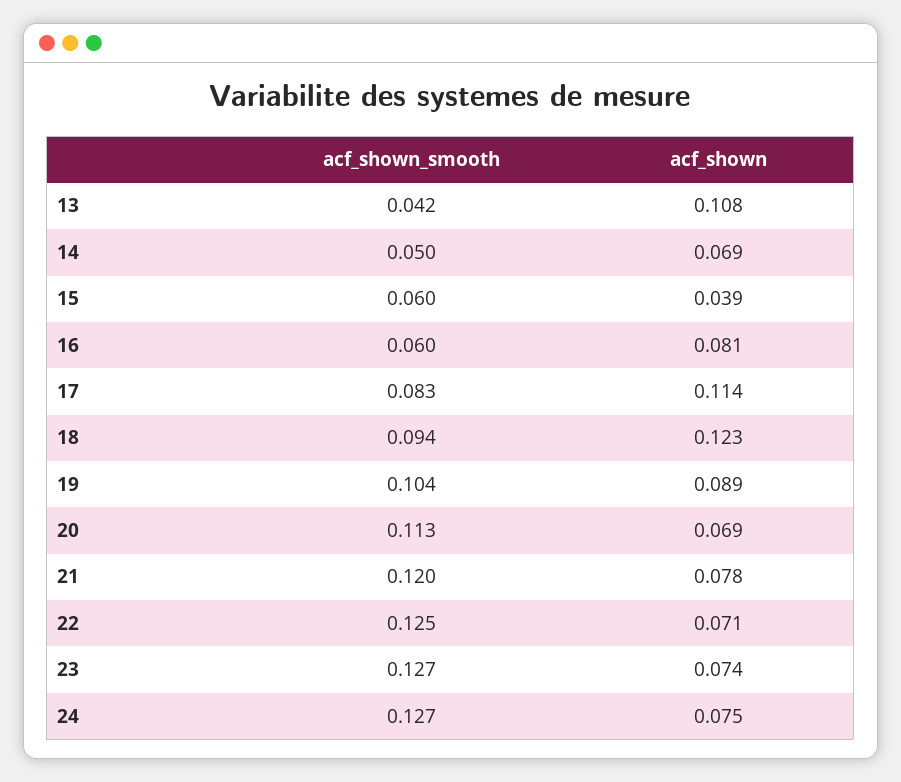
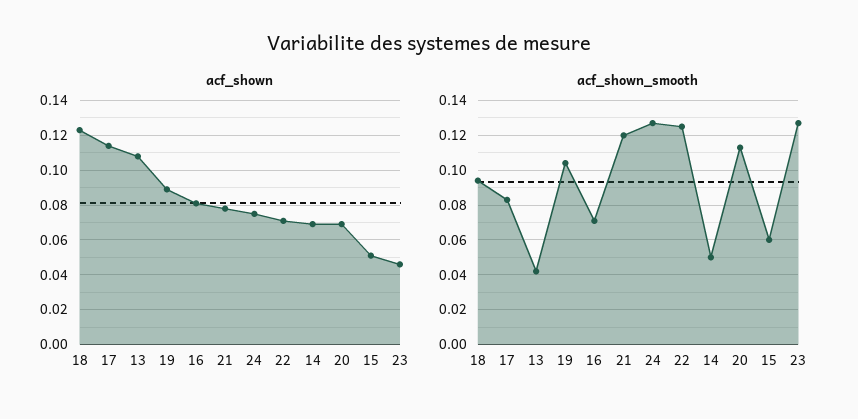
acf_shown, 15: 0.039 -> 0.05
acf_shown_smooth, 16: 0.06 -> 0.07
acf_shown, 23: 0.074 -> 0.045

